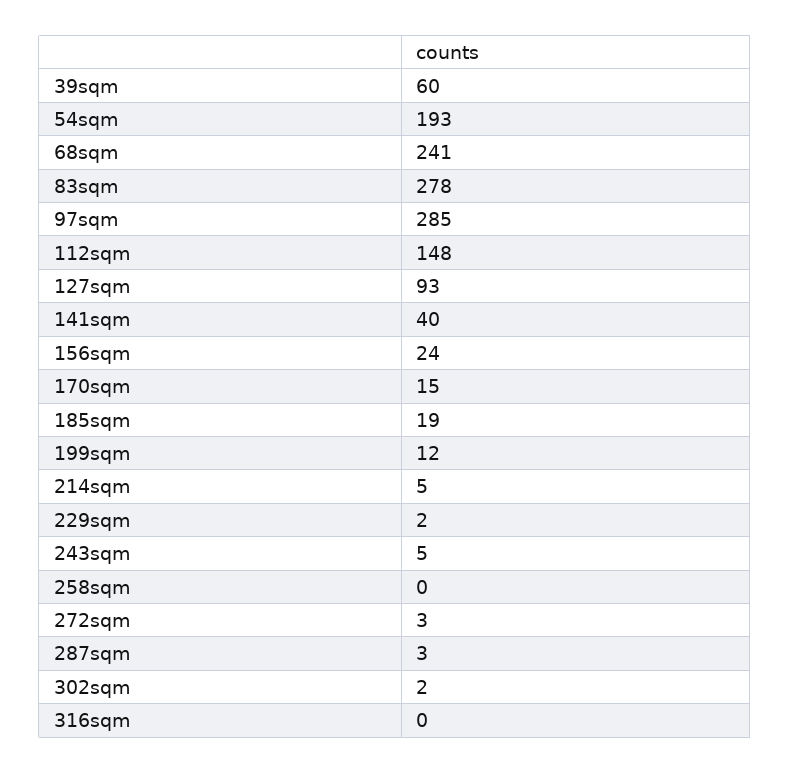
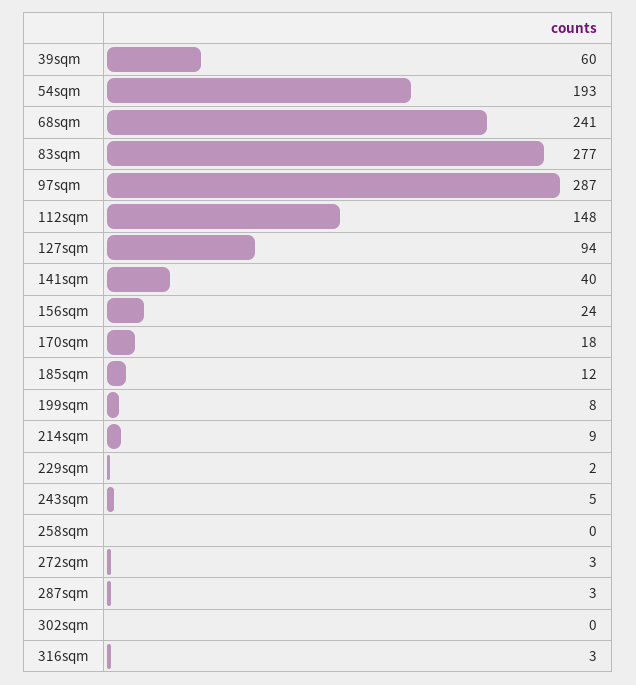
83sqm: 278 -> 277
97sqm: 285 -> 287
127sqm: 93 -> 94
170sqm: 15 -> 18
185sqm: 19 -> 12
199sqm: 12 -> 8
214sqm: 5 -> 9
302sqm: 2 -> 0
316sqm: 0 -> 3

